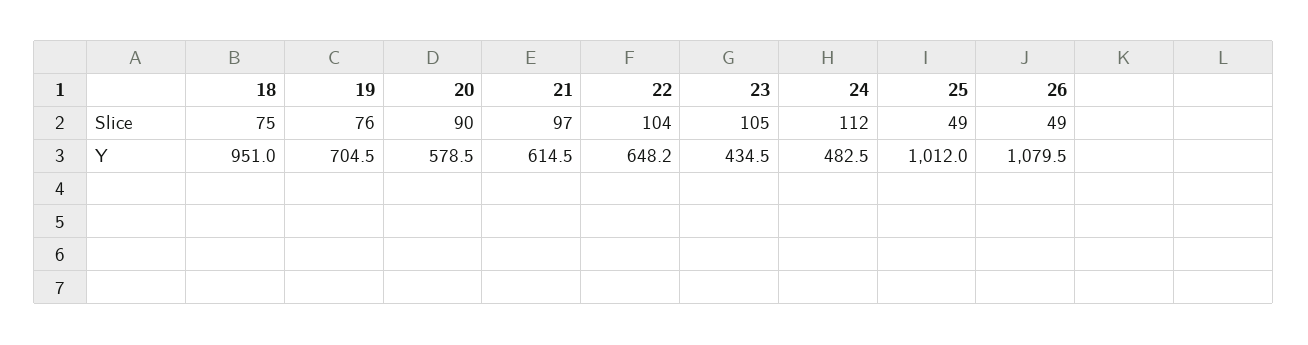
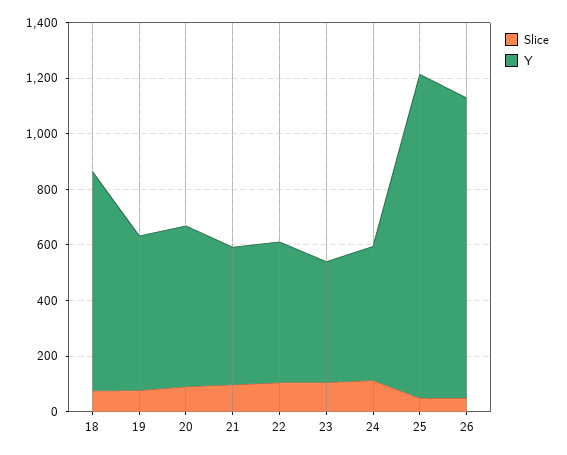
Y, 18: 951 -> 800
Y, 19: 704.5 -> 550
Y, 21: 614.5 -> 500
Y, 22: 648.2 -> 500
Y, 25: 1012 -> 1150

